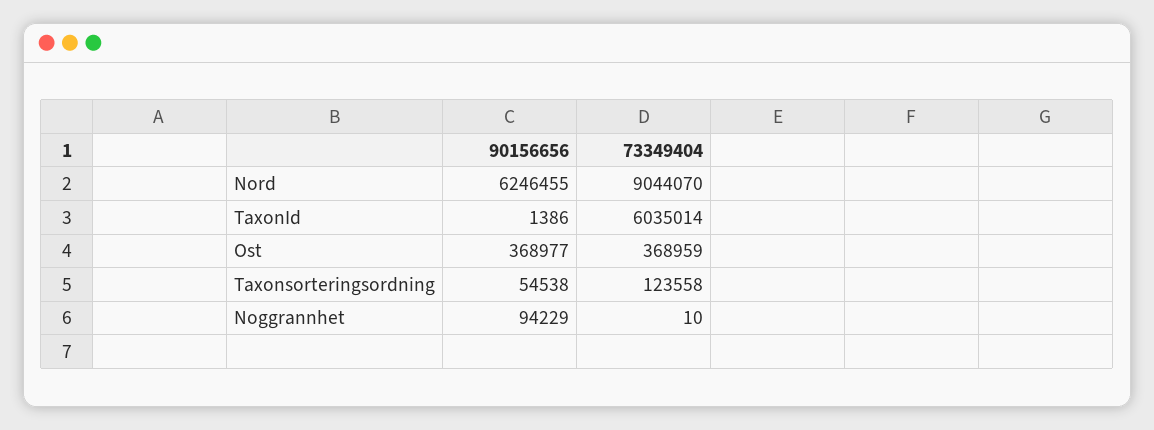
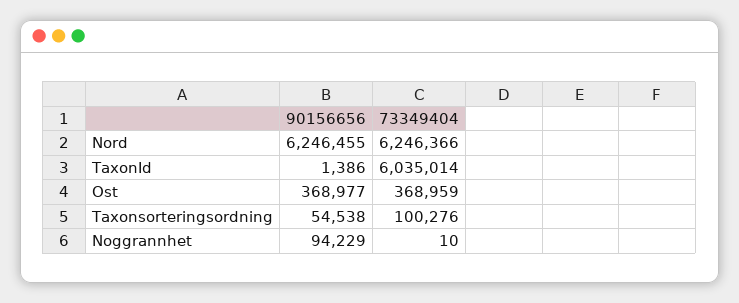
73349404, Nord: 9044070 -> 6246366
73349404, Taxonsorteringsordning: 123558 -> 100276

